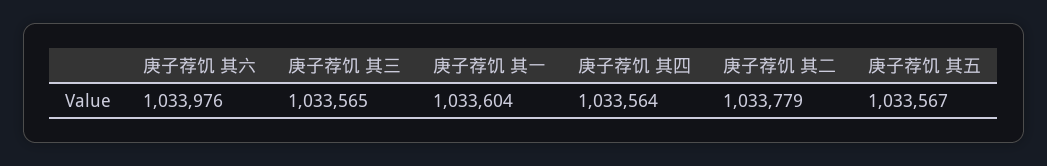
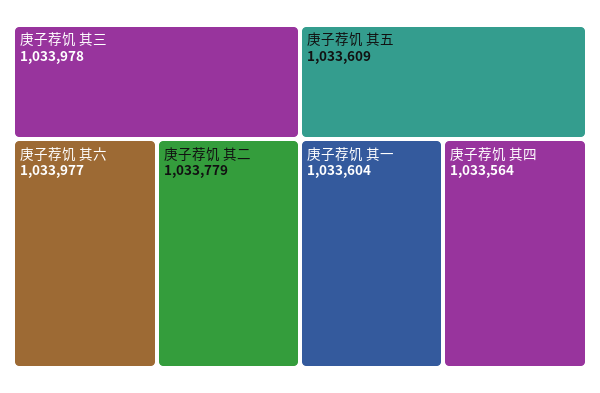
庚子荐饥 其六: 1033976 -> 1033977
庚子荐饥 其三: 1033565 -> 1033978
庚子荐饥 其五: 1033567 -> 1033609

